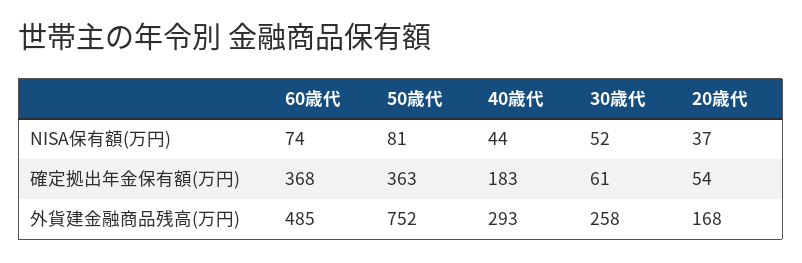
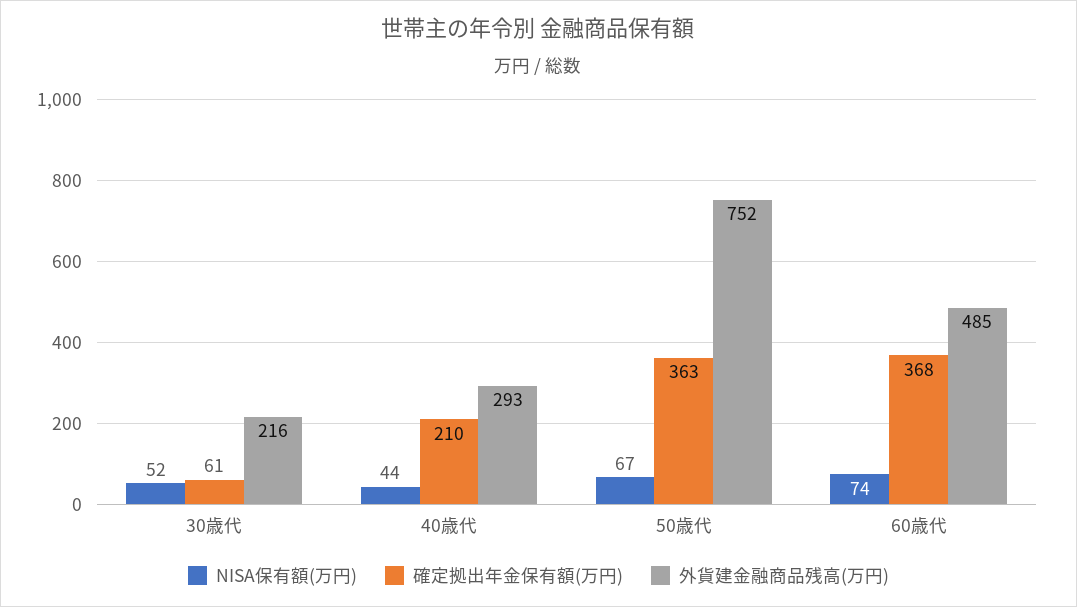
NISA保有額(万円), 50歳代: 81 -> 67
NISA保有額(万円), 20歳代: 37 -> none
確定拠出年金保有額(万円), 40歳代: 183 -> 210
確定拠出年金保有額(万円), 20歳代: 54 -> none
外貨建金融商品残高(万円), 30歳代: 258 -> 216
外貨建金融商品残高(万円), 20歳代: 168 -> none

